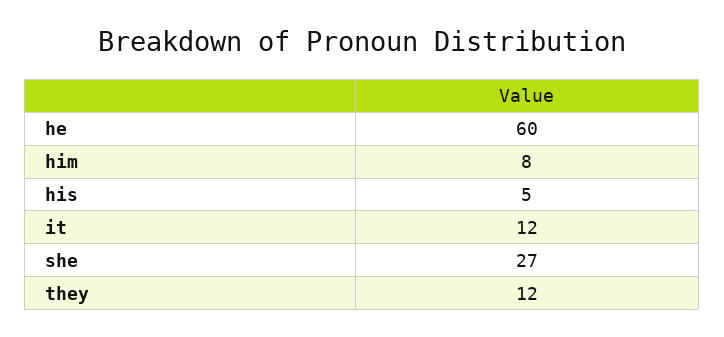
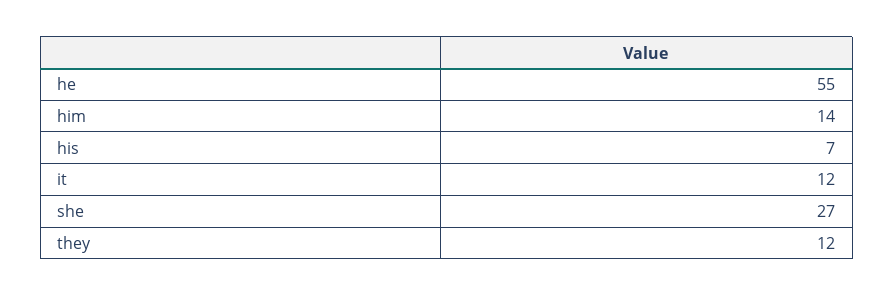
he: 60 -> 55
him: 8 -> 14
his: 5 -> 7

